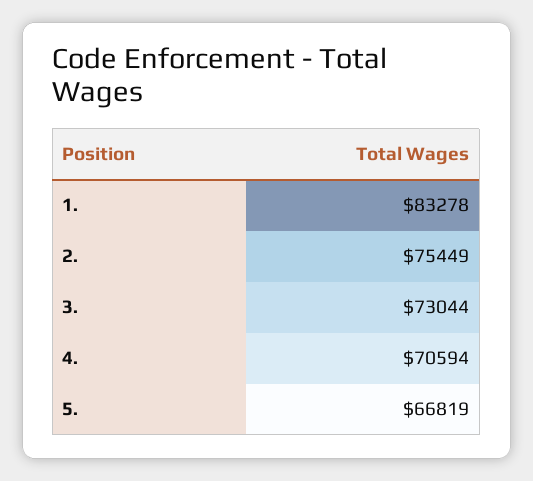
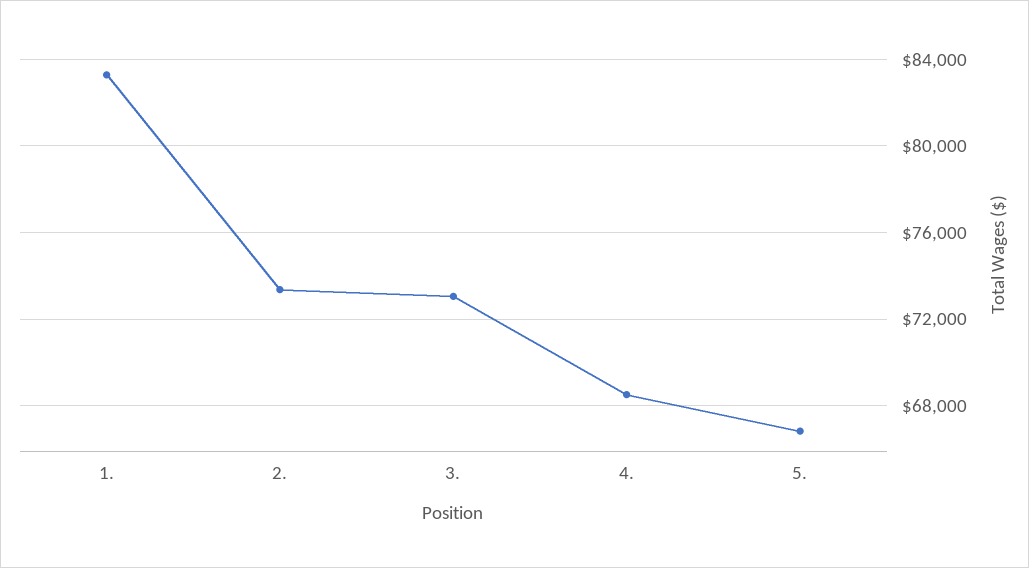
2.: 75449 -> 73500
4.: 70594 -> 68500

